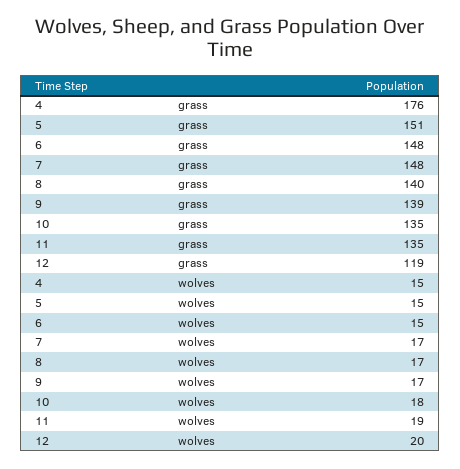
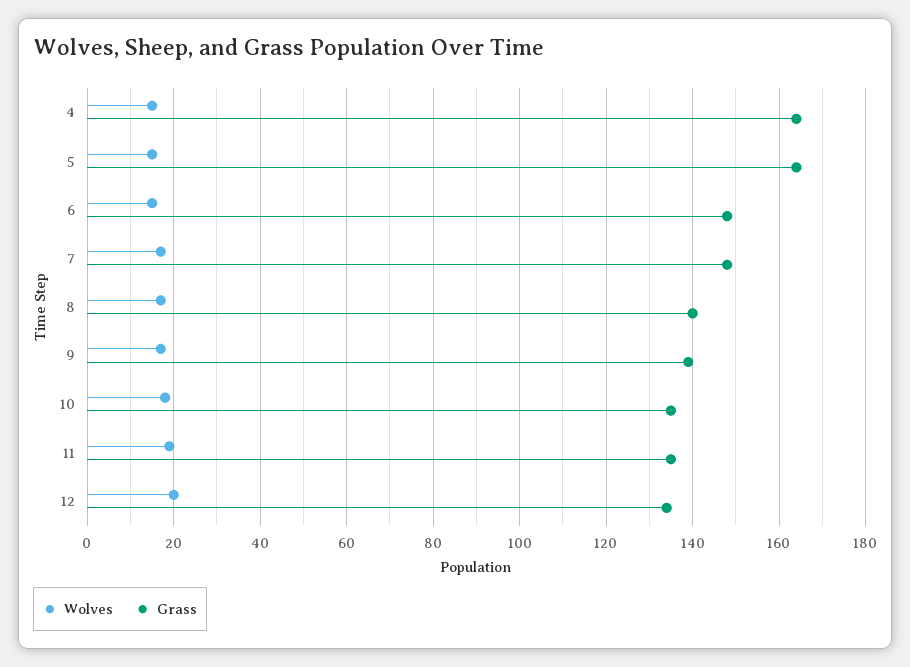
grass, 4: 176 -> 165
grass, 5: 151 -> 165
grass, 12: 119 -> 135

